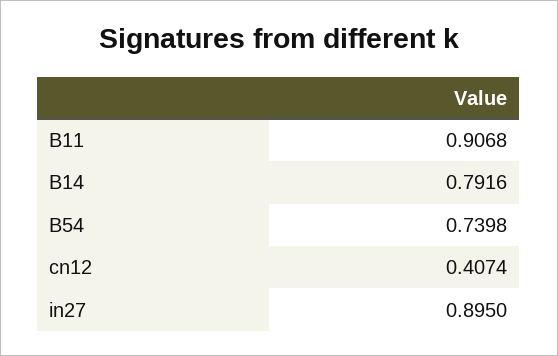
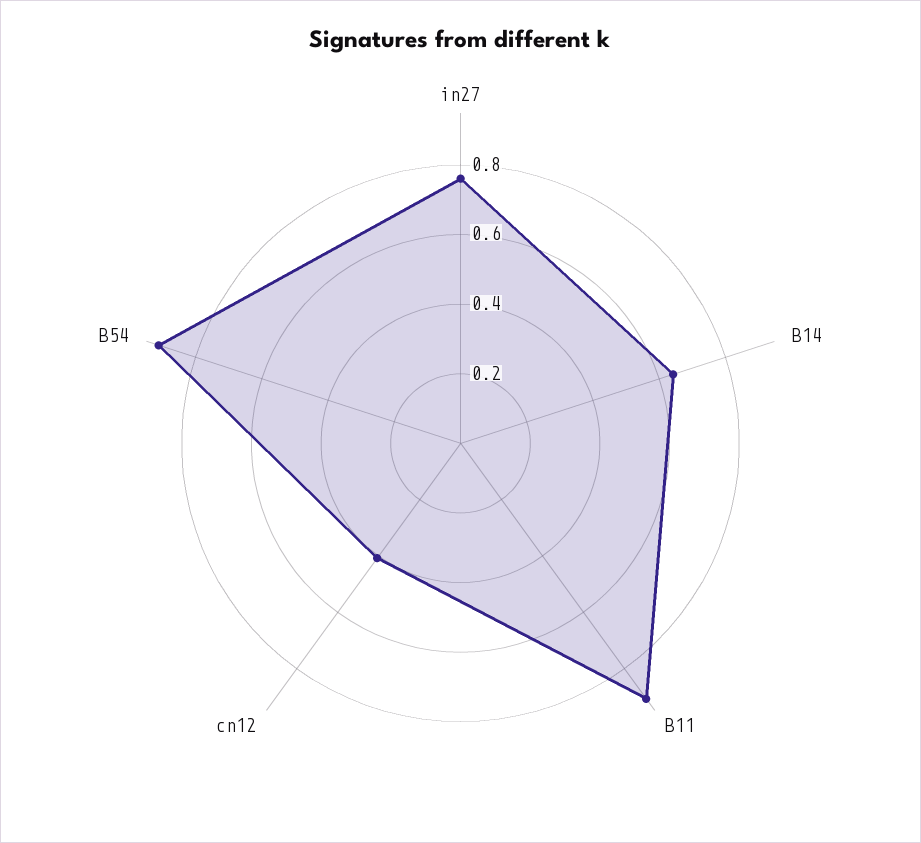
B14: 0.7916 -> 0.65
B54: 0.7398 -> 0.9
in27: 0.895 -> 0.75

